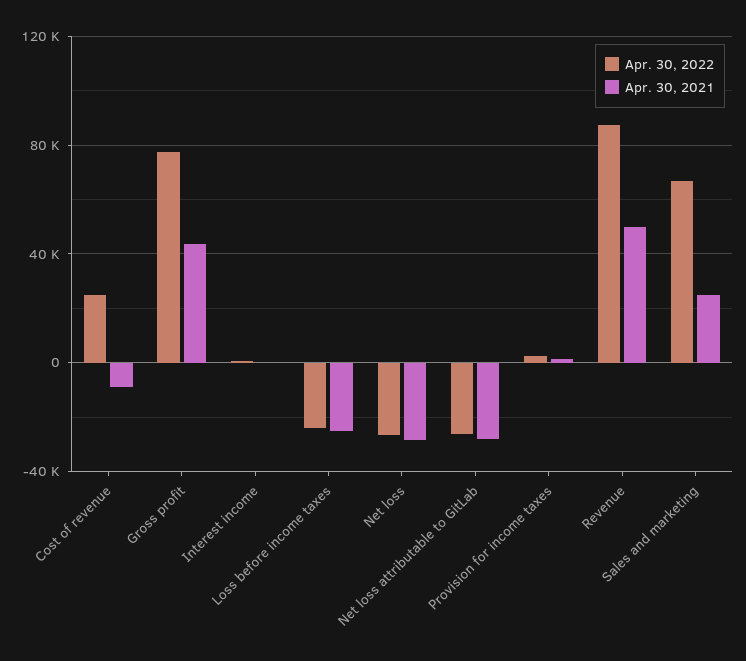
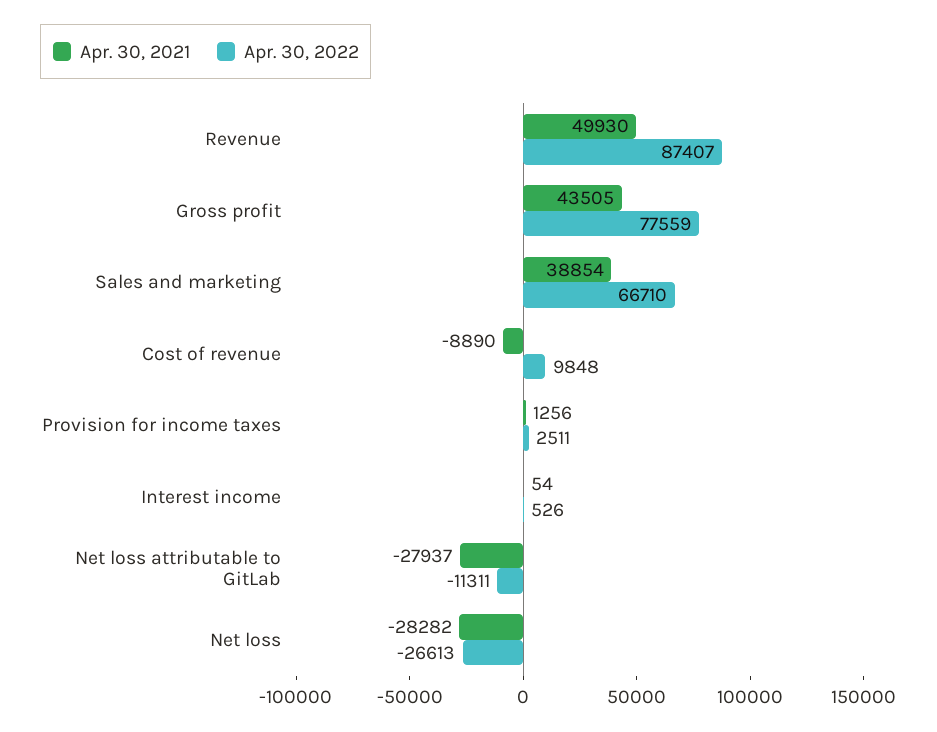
Apr. 30, 2022, Cost of revenue: 25000 -> 9848
Apr. 30, 2022, Loss before income taxes: -25000 -> none
Apr. 30, 2021, Loss before income taxes: -25000 -> none
Apr. 30, 2022, Net loss attributable to GitLab: -25000 -> -11311
Apr. 30, 2021, Sales and marketing: 25000 -> 38854

